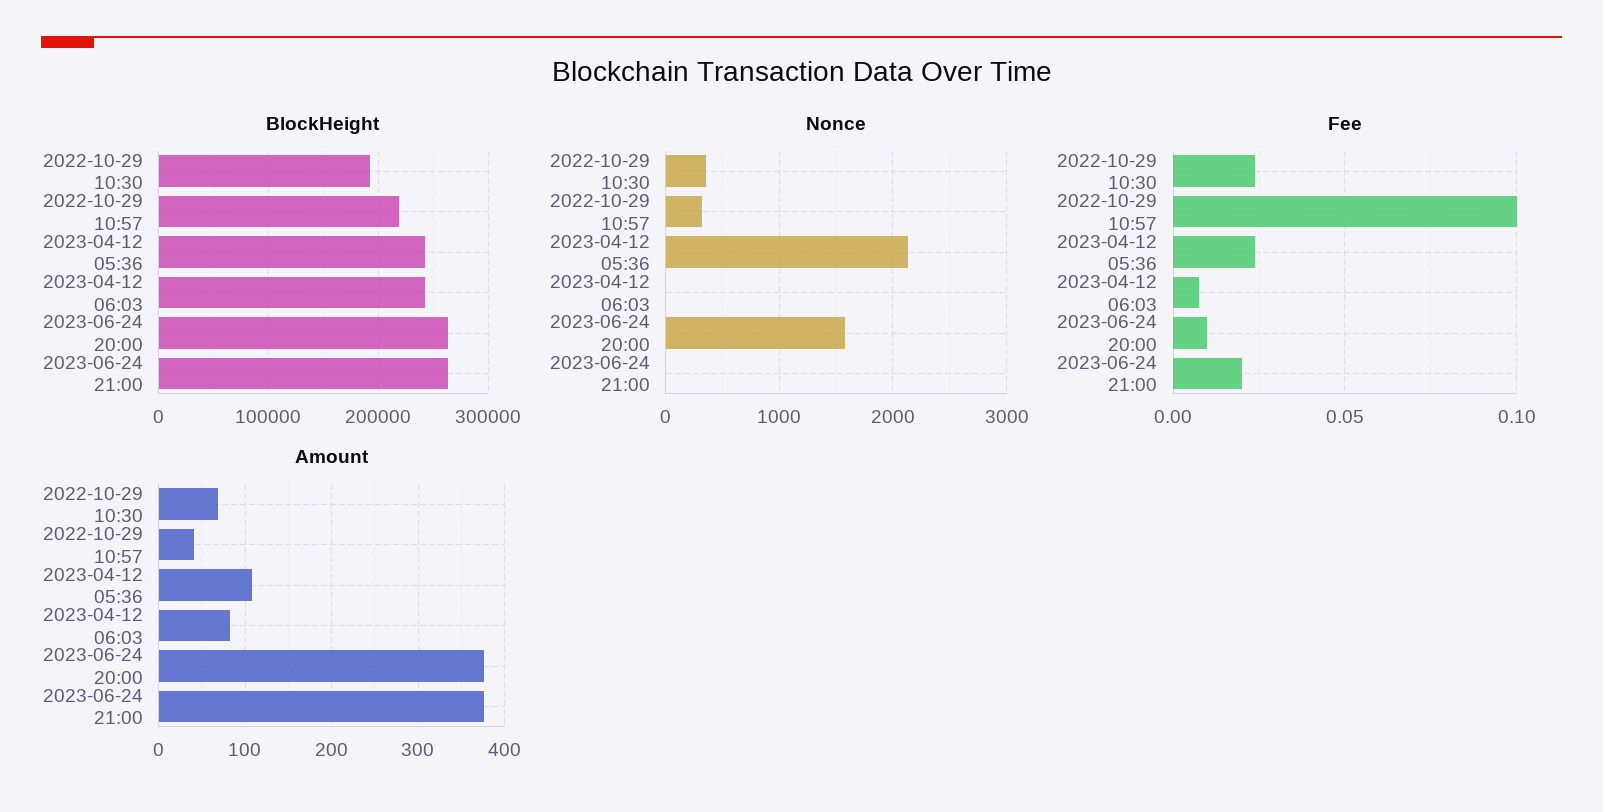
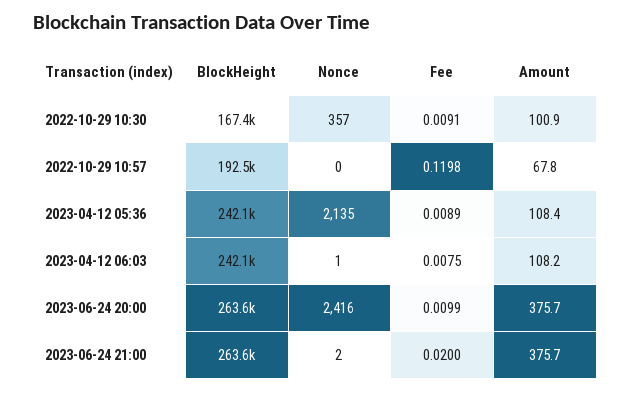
BlockHeight, 2022-10-29 10:30: 190000 -> 167400
BlockHeight, 2022-10-29 10:57: 220000 -> 192500
Nonce, 2022-10-29 10:57: 300 -> 0
Nonce, 2023-06-24 20:00: 1600 -> 2416
Fee, 2022-10-29 10:30: 0.025 -> 0.0091
Fee, 2022-10-29 10:57: 0.1 -> 0.1198
Fee, 2023-04-12 05:36: 0.025 -> 0.0089
Amount, 2022-10-29 10:30: 70 -> 100.9
Amount, 2022-10-29 10:57: 40 -> 67.8
Amount, 2023-04-12 06:03: 80 -> 108.2

